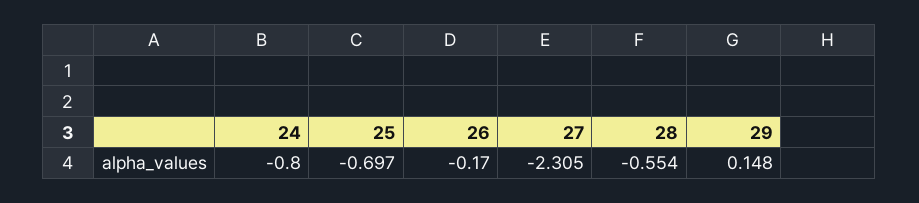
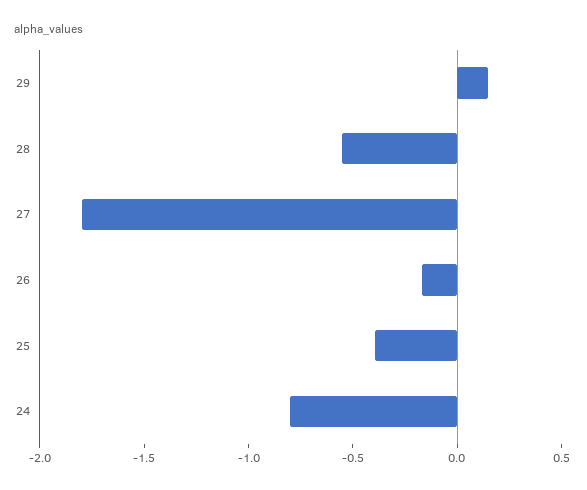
25: -0.697 -> -0.4
27: -2.305 -> -1.8

